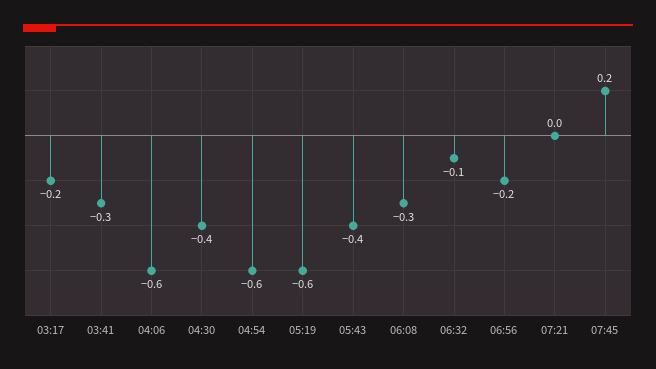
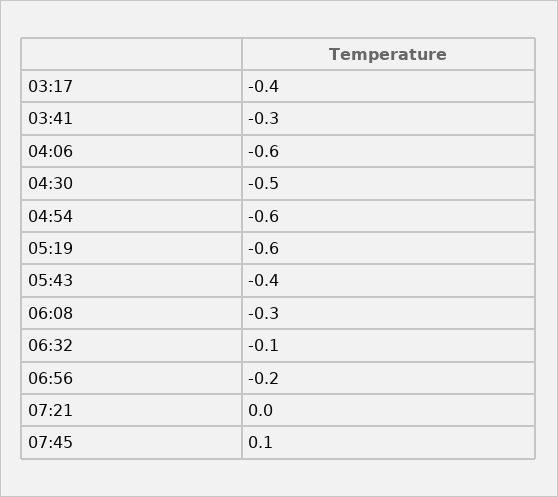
03:17: -0.2 -> -0.4
04:30: -0.4 -> -0.5
07:45: 0.2 -> 0.1

